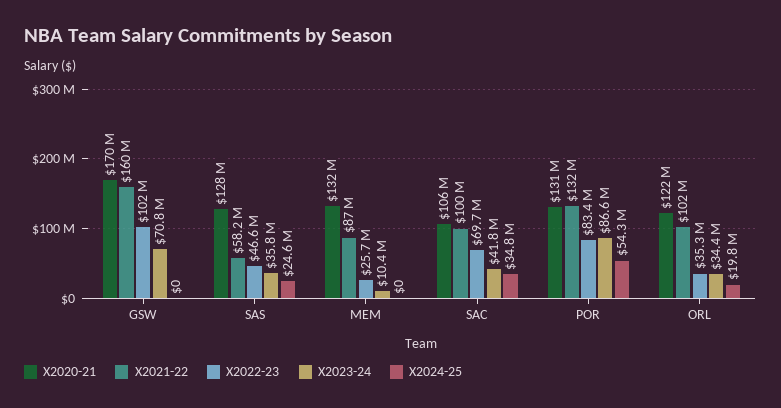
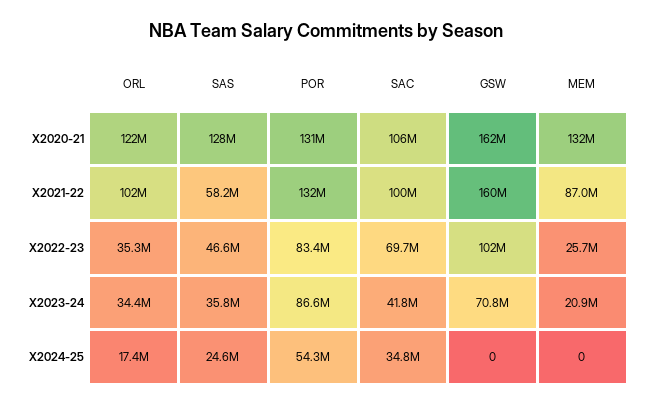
X2020-21, GSW: 170000000 -> 162000000
X2023-24, MEM: 10400000 -> 20900000
X2024-25, ORL: 19800000 -> 17400000

